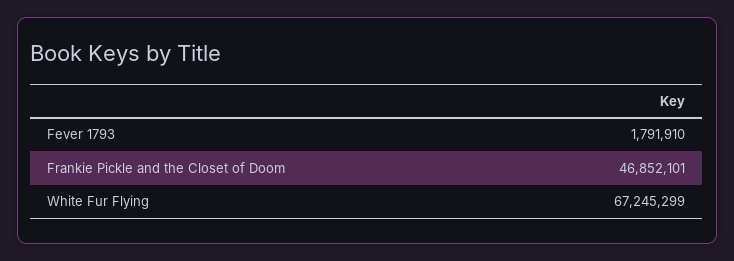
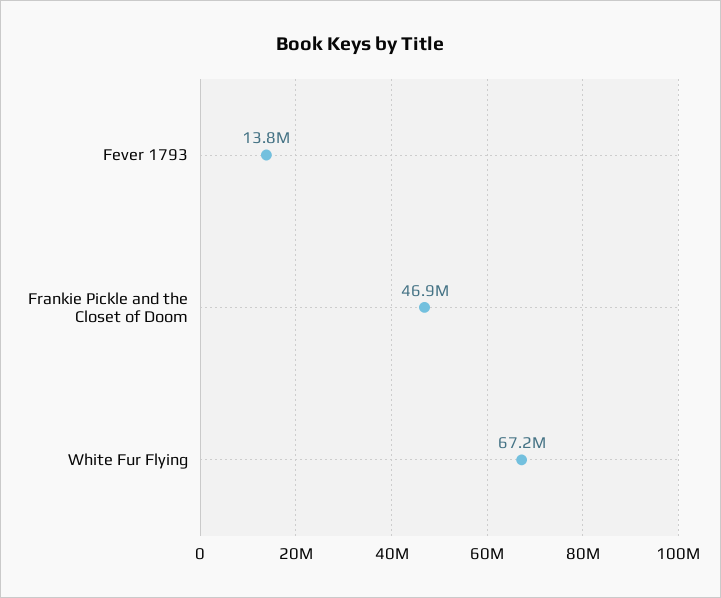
Fever 1793: 1791910 -> 13800000

